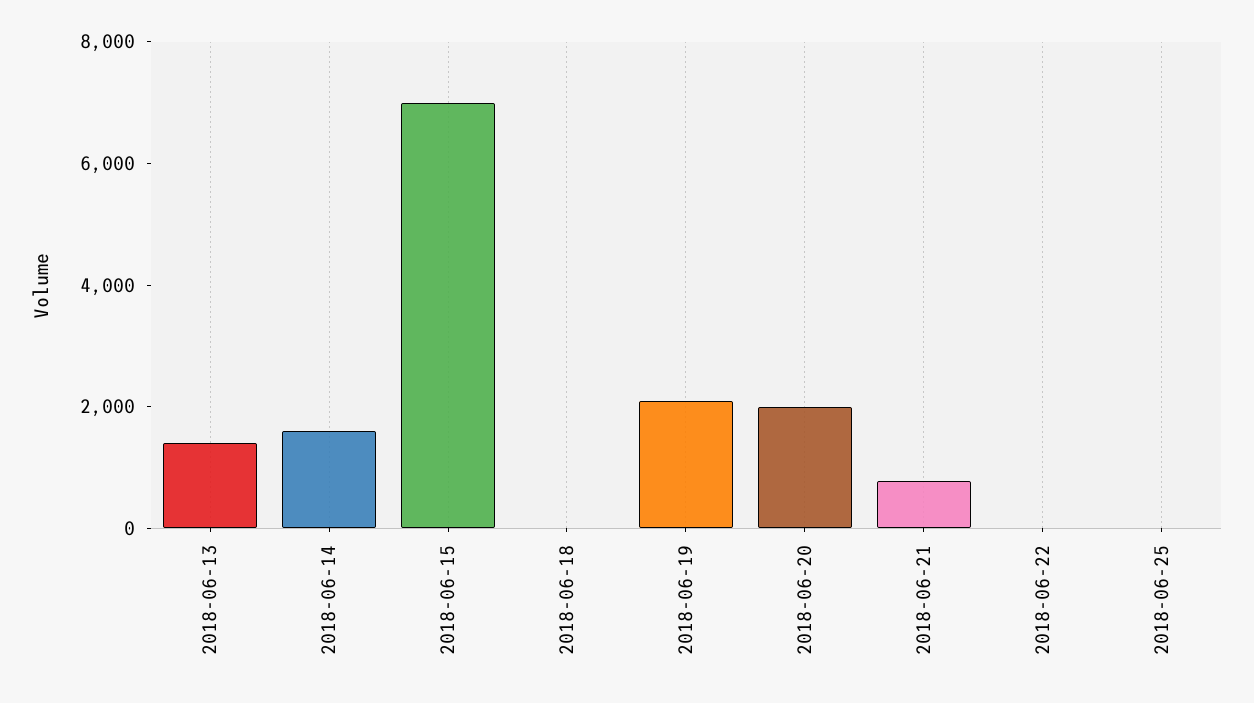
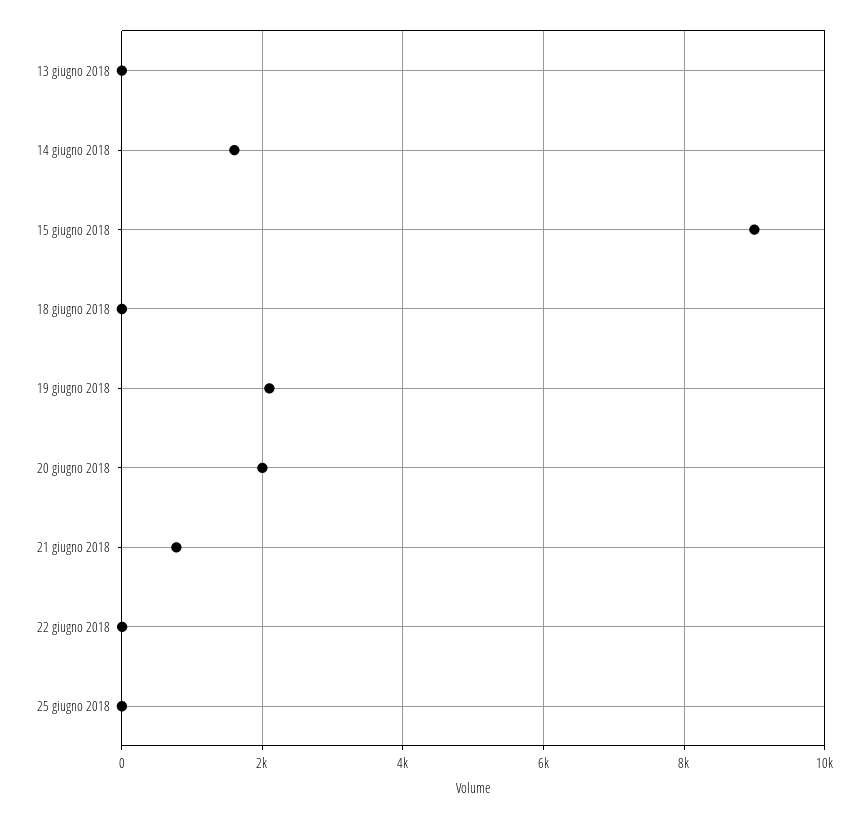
2018-06-13: 1500 -> 0
2018-06-15: 7000 -> 9000

